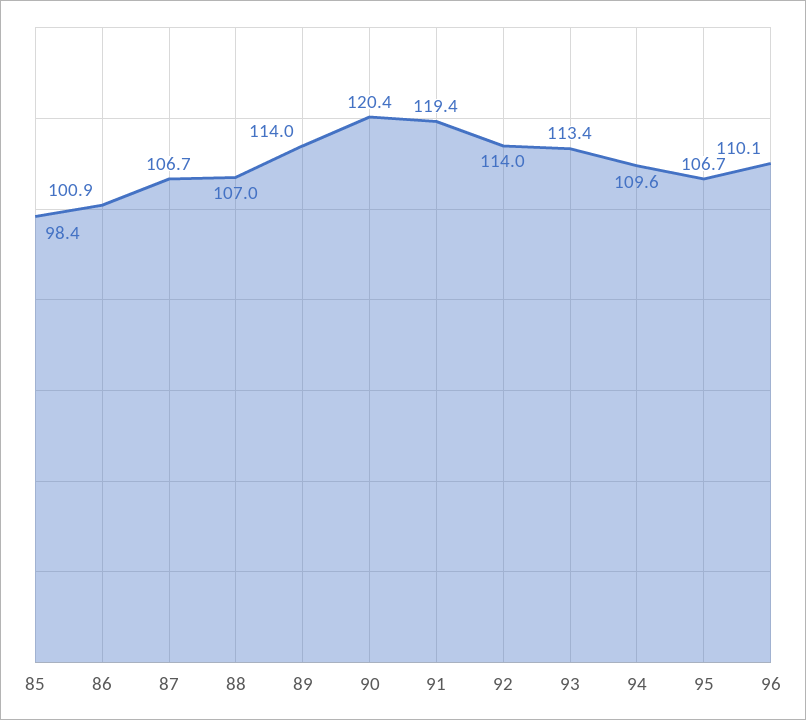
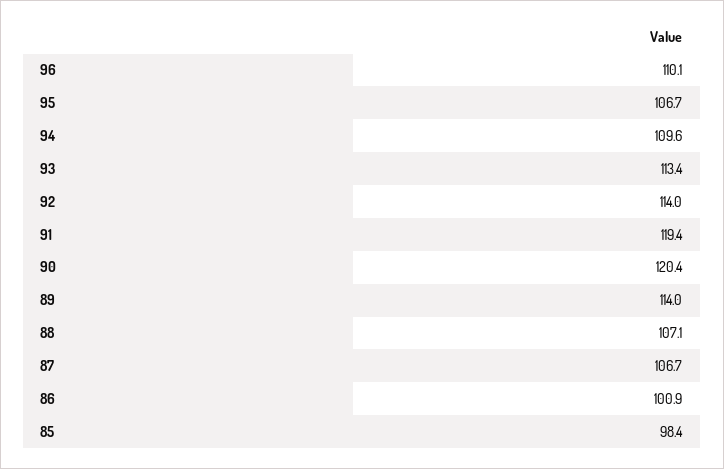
88: 107 -> 107.1

